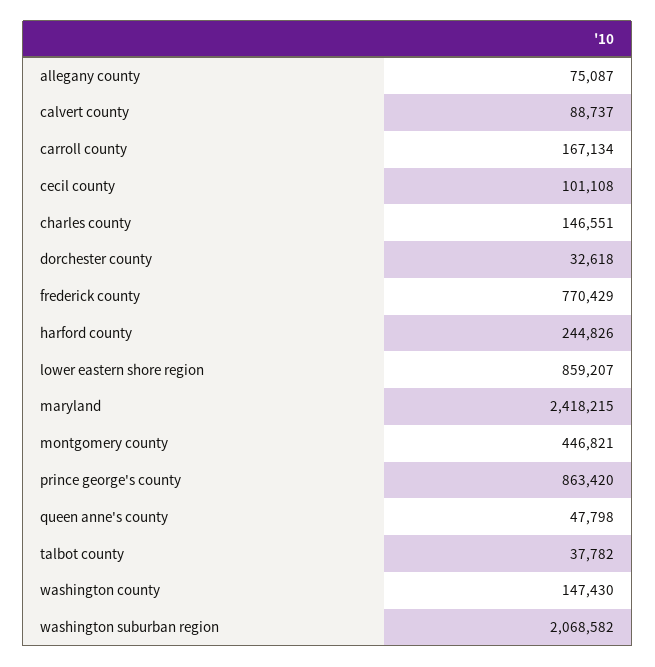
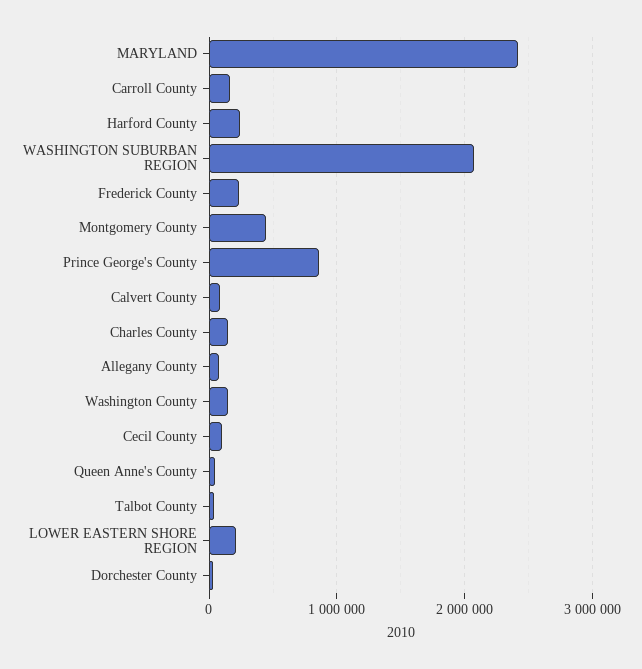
frederick county: 770429 -> 200000
lower eastern shore region: 859207 -> 200000

